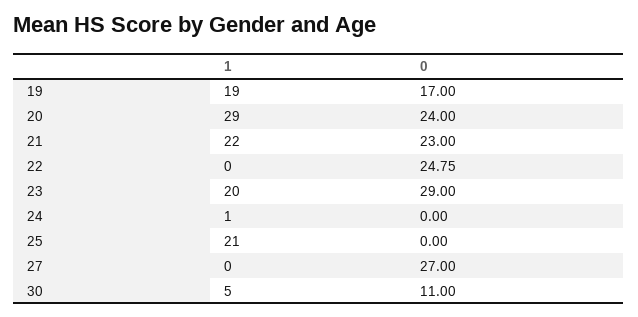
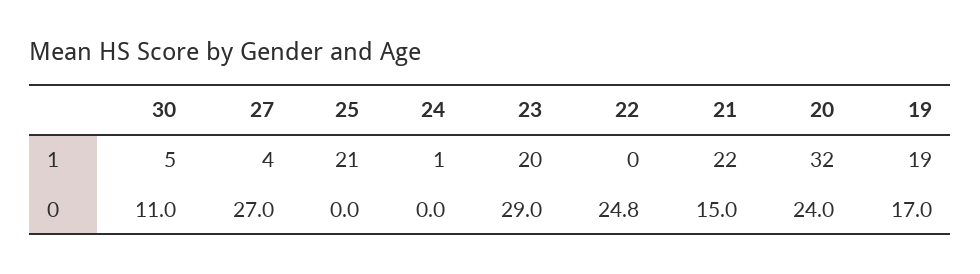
1, 20: 29 -> 32
0, 21: 23 -> 15
1, 27: 0 -> 4

